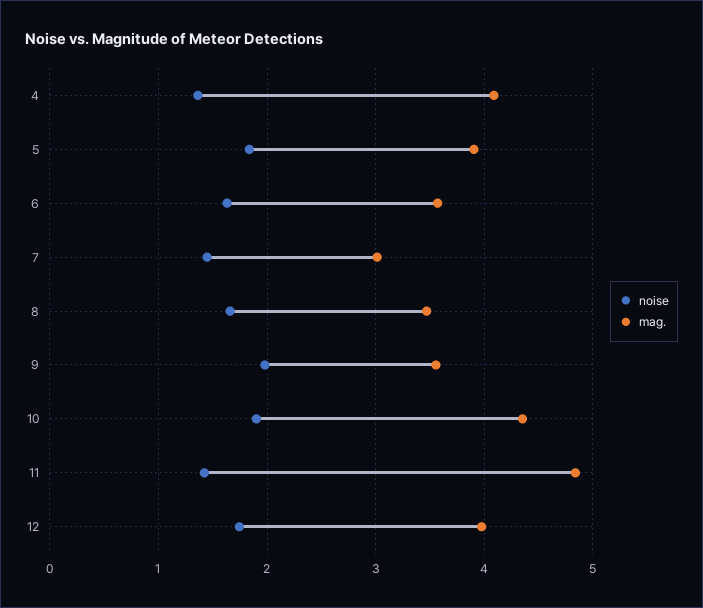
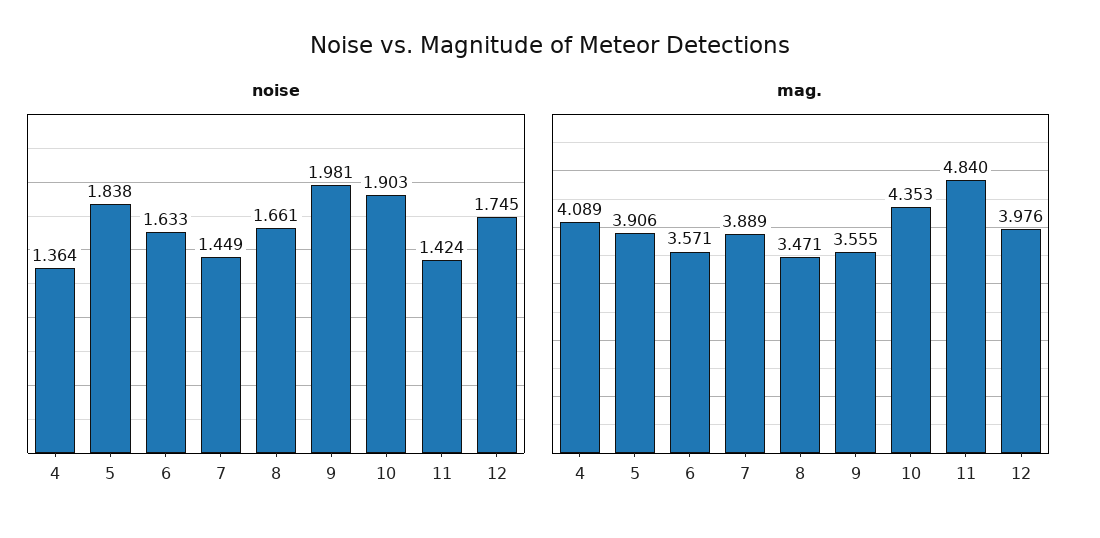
mag., 7: 3 -> 3.889

